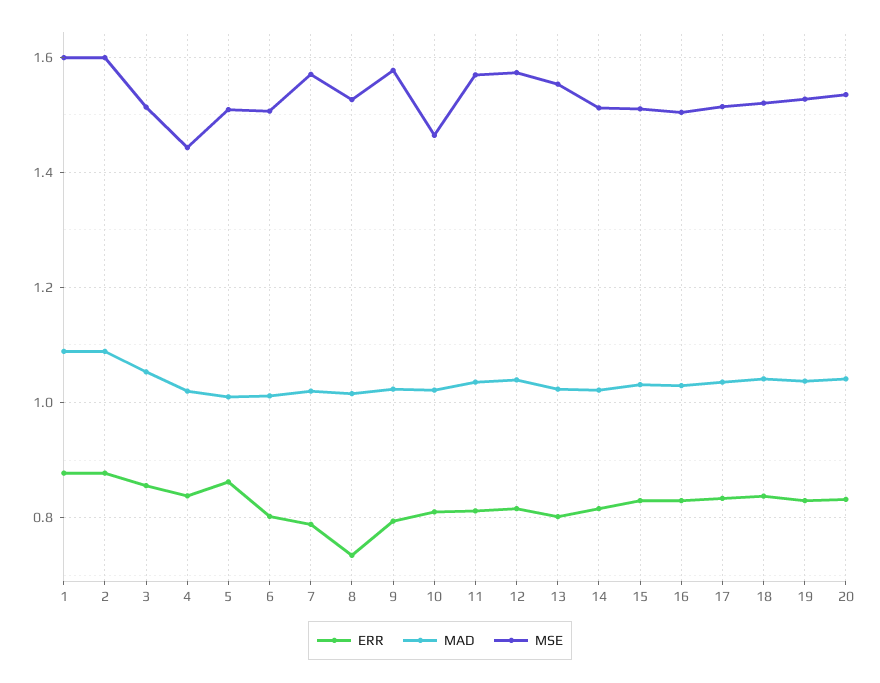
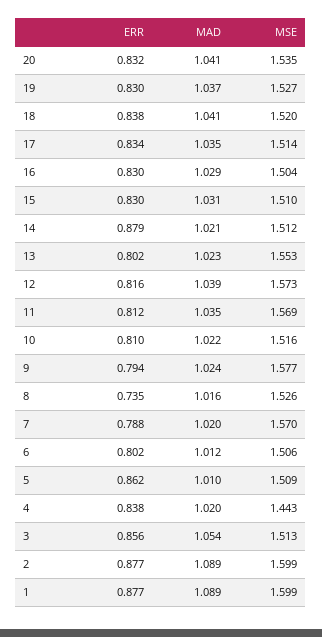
MSE, 10: 1.46 -> 1.516
ERR, 14: 0.82 -> 0.879

